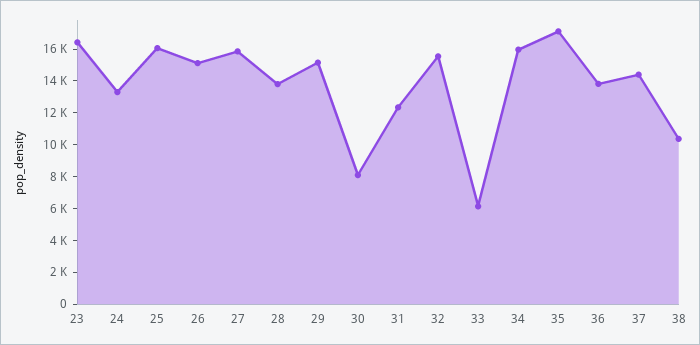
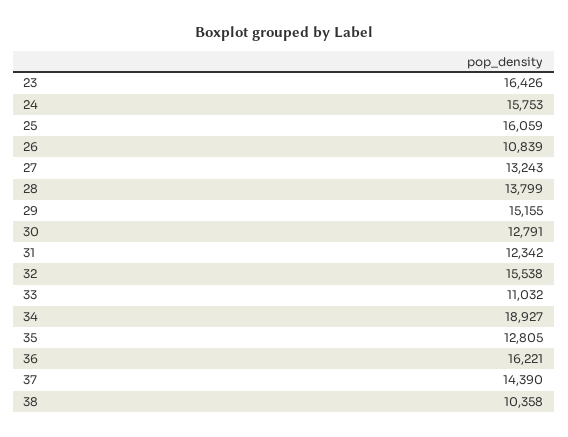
24: 13000 -> 15753
26: 15000 -> 10839
27: 16000 -> 13243
30: 8000 -> 12791
33: 6000 -> 11032
34: 16000 -> 18927
35: 17000 -> 12805
36: 14000 -> 16221

